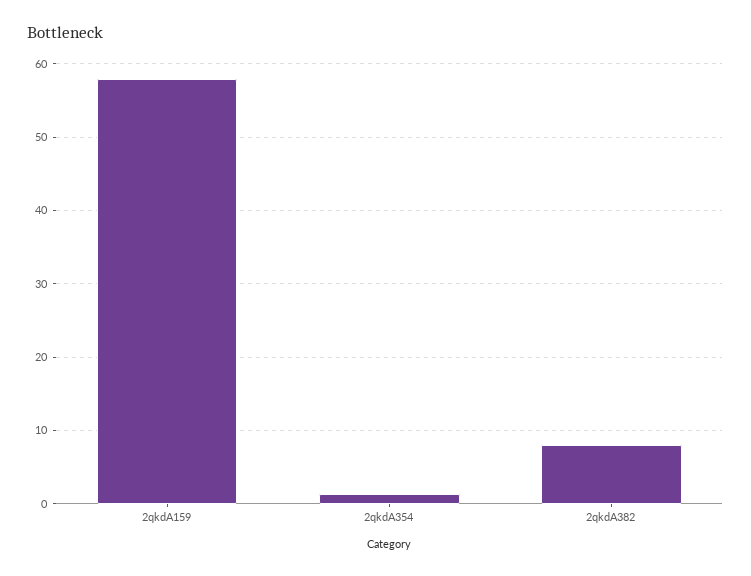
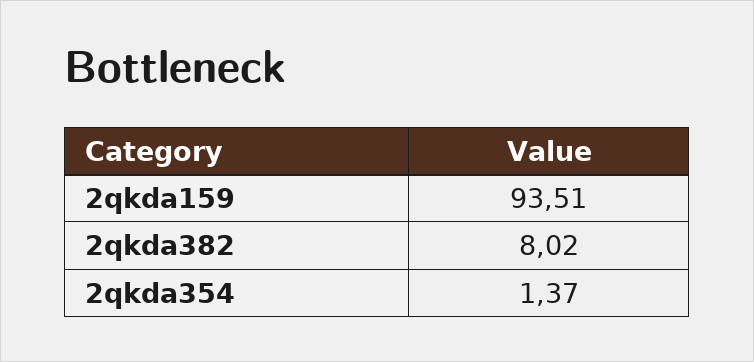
2qkdA159: 58 -> 93.51

